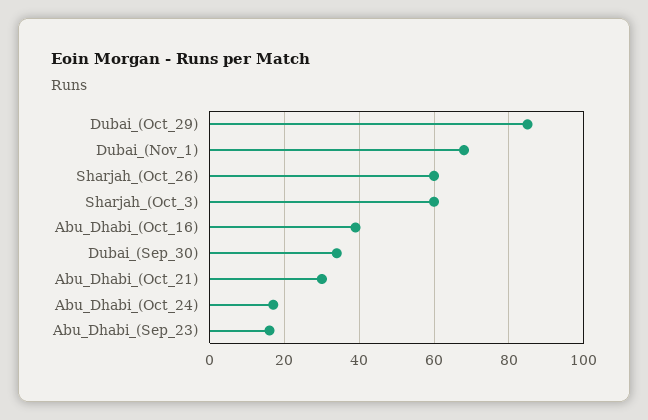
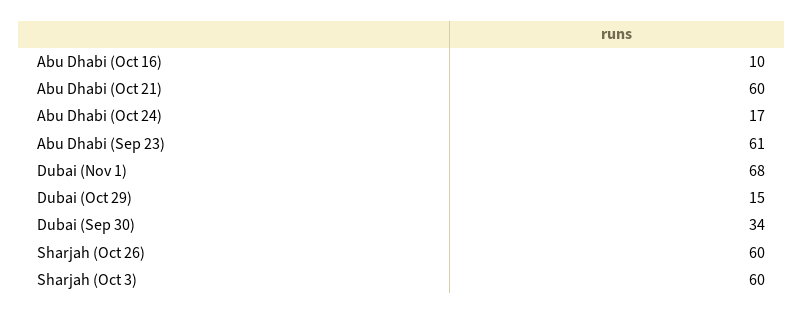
Dubai_(Oct_29): 85 -> 15
Abu_Dhabi_(Oct_16): 40 -> 10
Abu_Dhabi_(Oct_21): 30 -> 60
Abu_Dhabi_(Sep_23): 15 -> 61

